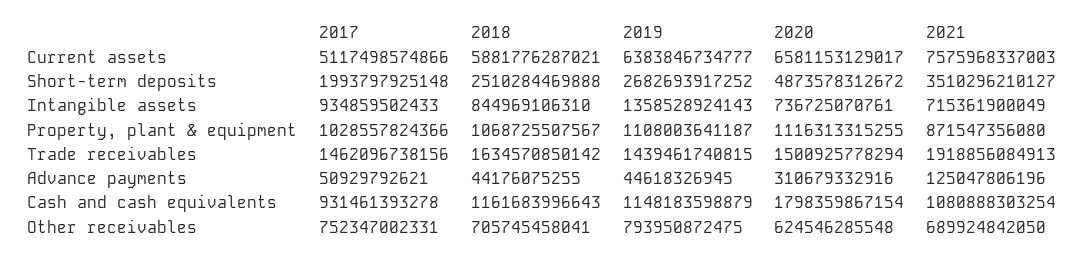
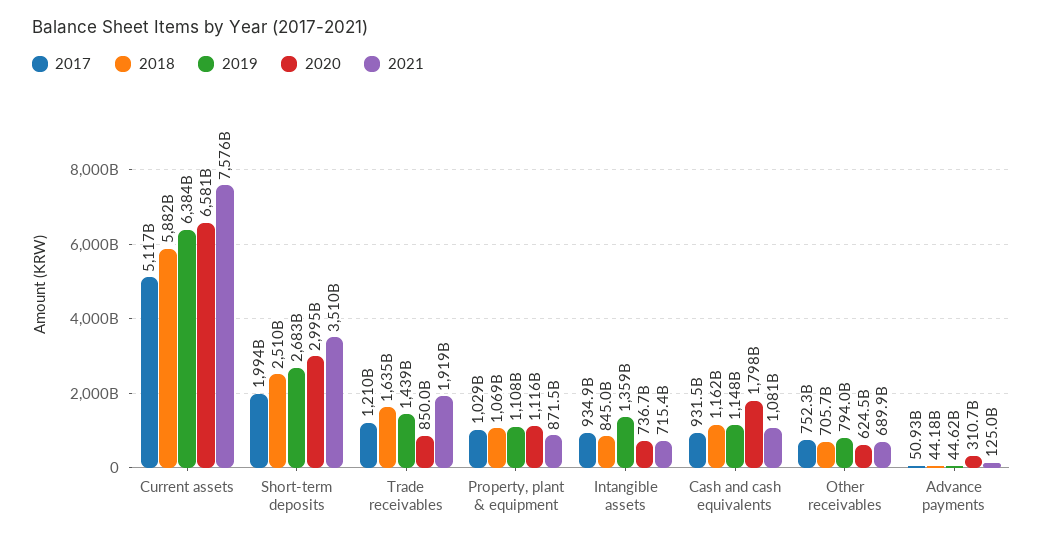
2020, Short-term deposits: 4873578312672 -> 2995000000000
2017, Trade receivables: 1462096738156 -> 1210000000000
2020, Trade receivables: 1500925778294 -> 850000000000

